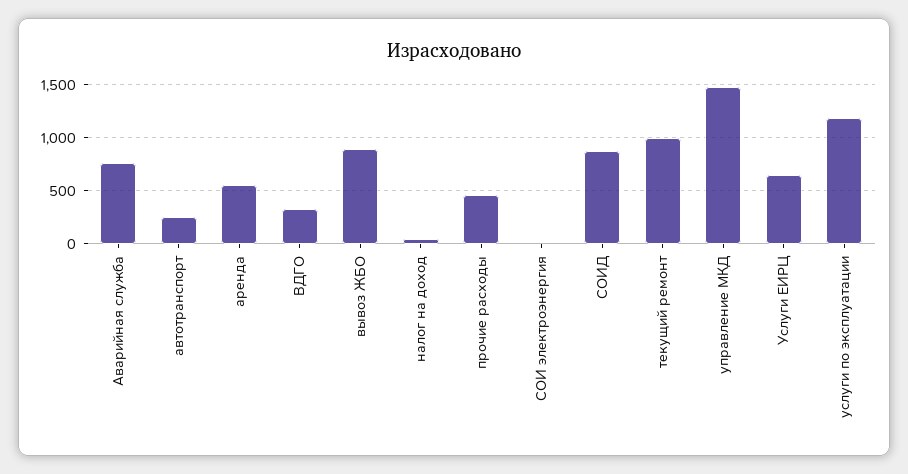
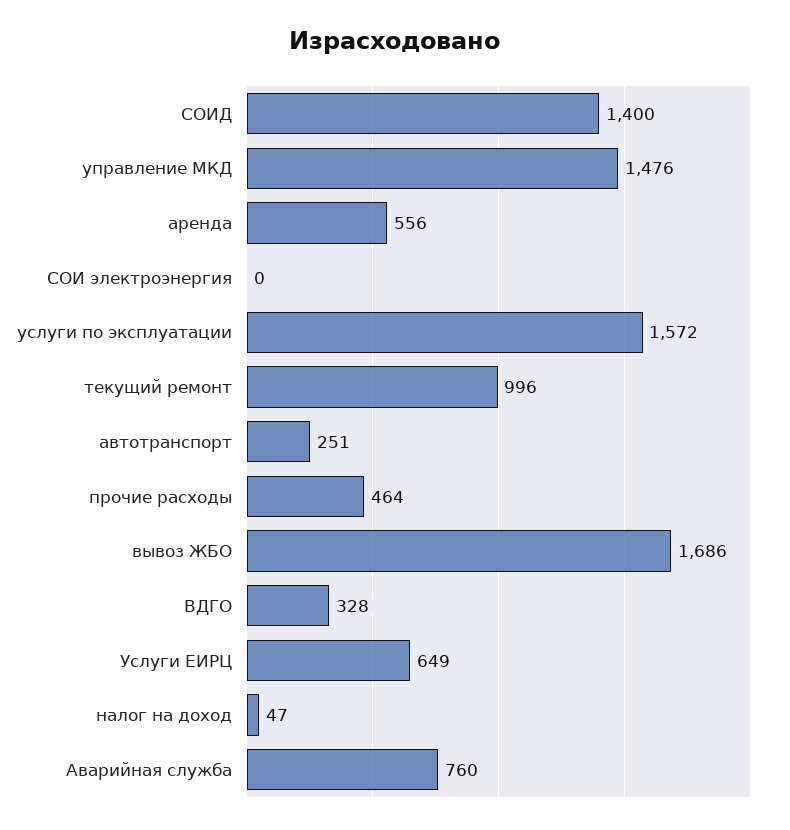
вывоз ЖБО: 900 -> 1686
СОИД: 900 -> 1400
услуги по эксплуатации: 1200 -> 1572

